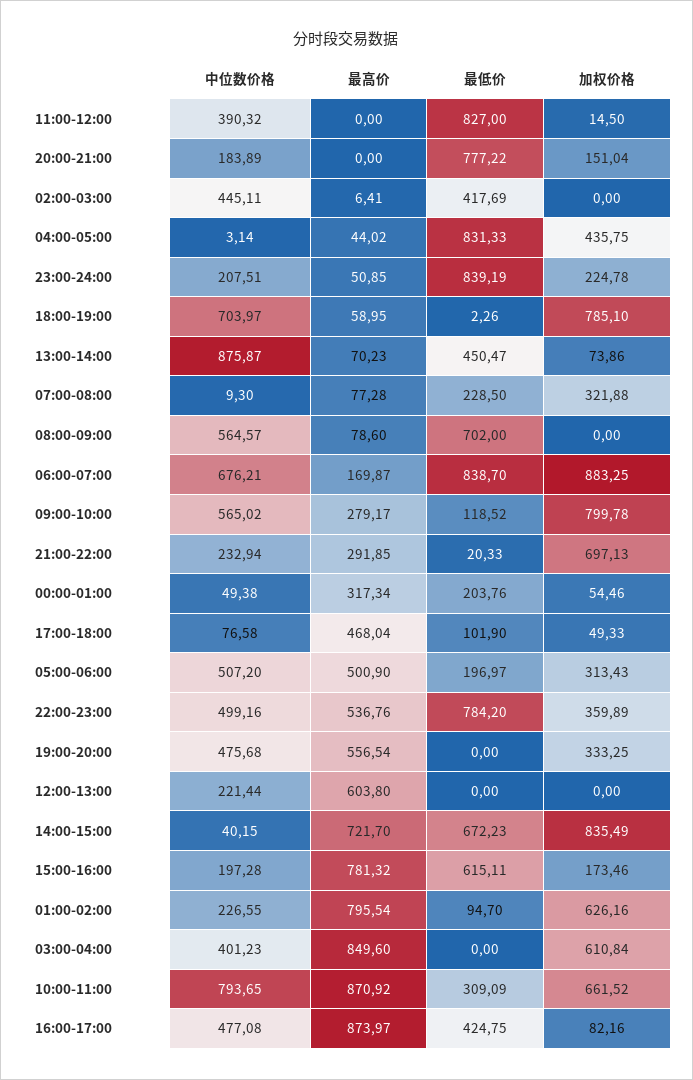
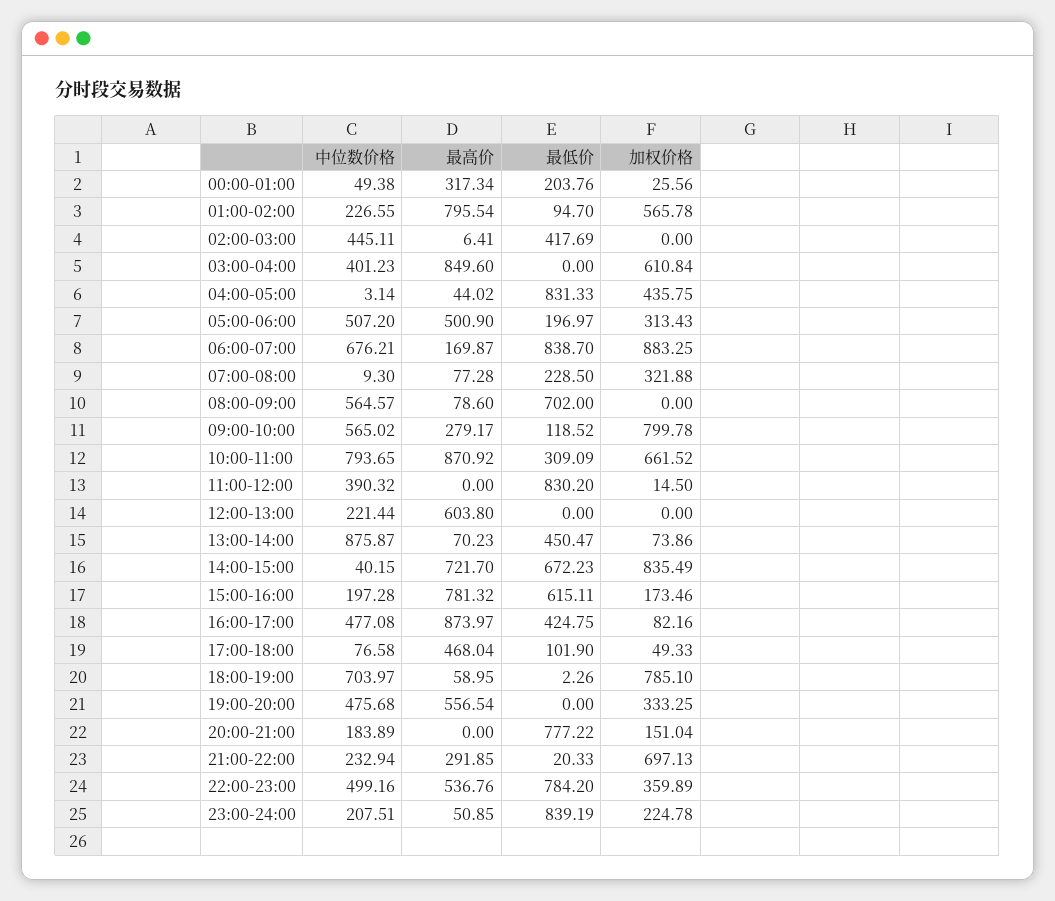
最低价, 11:00-12:00: 827 -> 830.2
加权价格, 00:00-01:00: 54.46 -> 25.56
加权价格, 01:00-02:00: 626.16 -> 565.78

